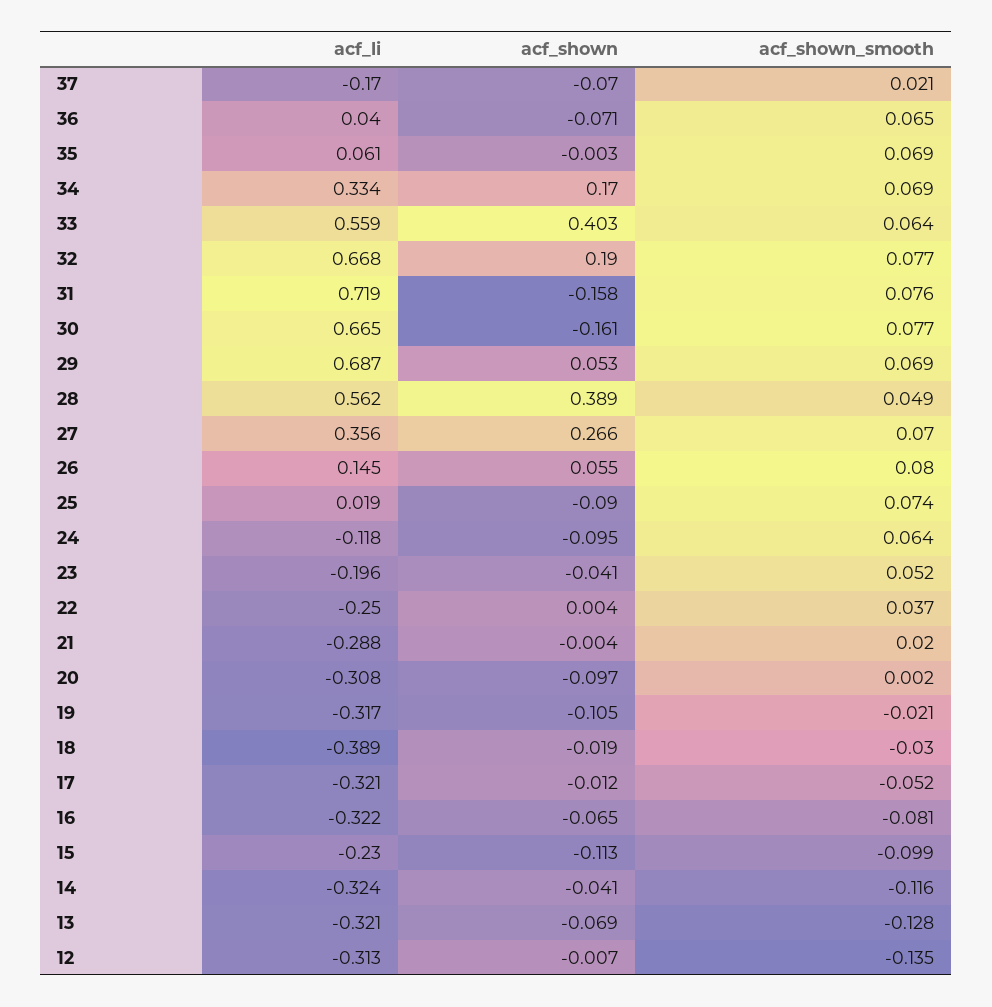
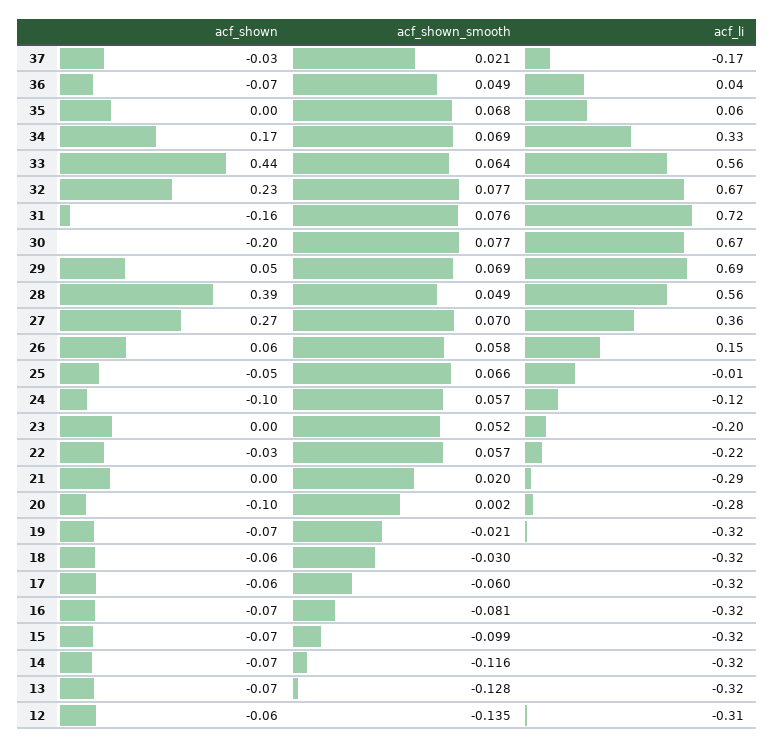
acf_shown, 37: -0.07 -> -0.03
acf_shown_smooth, 36: 0.065 -> 0.049
acf_shown_smooth, 35: 0.069 -> 0.068
acf_shown, 33: 0.403 -> 0.44
acf_shown, 32: 0.19 -> 0.23
acf_shown, 30: -0.161 -> -0.2
acf_shown_smooth, 26: 0.08 -> 0.058
acf_li, 25: 0.019 -> -0.01
acf_shown, 25: -0.09 -> -0.05
acf_shown_smooth, 25: 0.074 -> 0.066
acf_shown_smooth, 24: 0.064 -> 0.057
acf_shown, 23: -0.041 -> 0
acf_li, 22: -0.25 -> -0.22
acf_shown, 22: 0.004 -> -0.03
acf_shown_smooth, 22: 0.037 -> 0.057
acf_li, 20: -0.308 -> -0.28
acf_shown, 19: -0.105 -> -0.07
acf_li, 18: -0.389 -> -0.32
acf_shown, 18: -0.019 -> -0.06
acf_shown, 17: -0.012 -> -0.06
acf_shown_smooth, 17: -0.052 -> -0.06
acf_li, 15: -0.23 -> -0.32
acf_shown, 15: -0.113 -> -0.07
acf_shown, 14: -0.041 -> -0.07
acf_shown, 12: -0.007 -> -0.06

